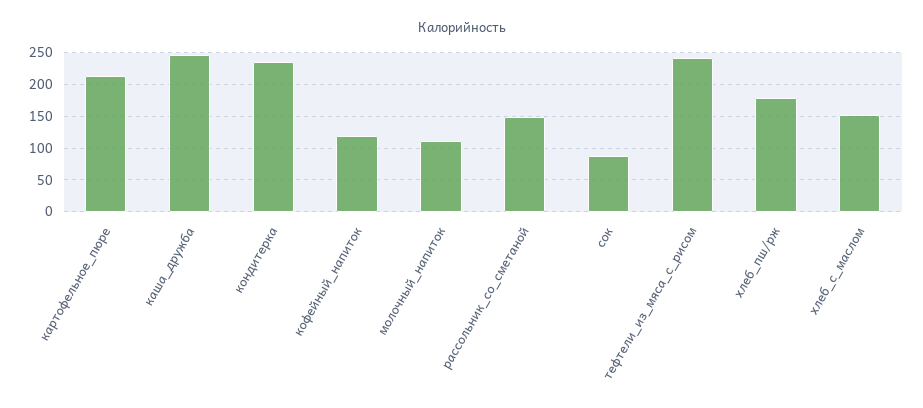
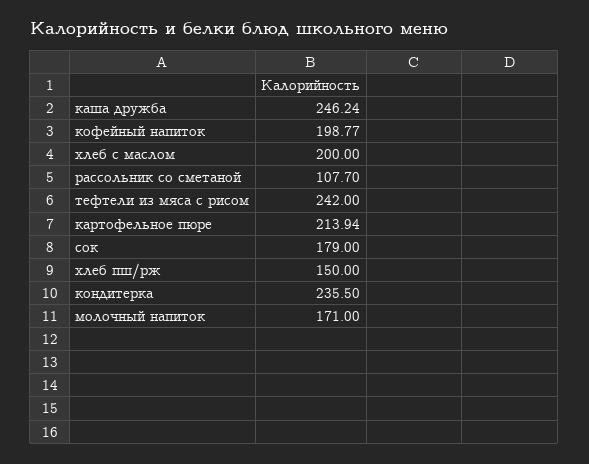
кофейный_напиток: 120 -> 198.77
молочный_напиток: 110 -> 171
рассольник_со_сметаной: 150 -> 107.7
сок: 90 -> 179
хлеб_пш/рж: 180 -> 150
хлеб_с_маслом: 150 -> 200

